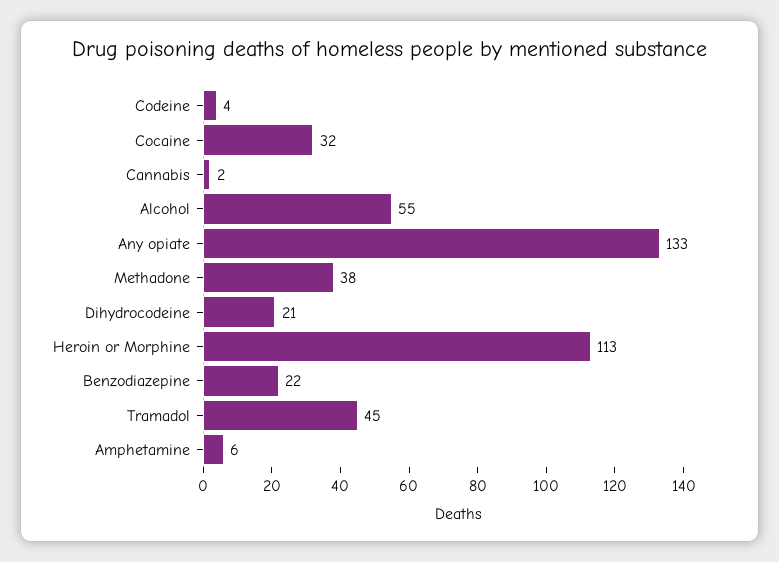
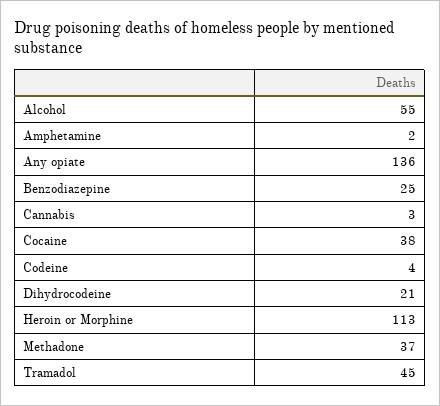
Cocaine: 32 -> 38
Cannabis: 2 -> 3
Any opiate: 133 -> 136
Methadone: 38 -> 37
Benzodiazepine: 22 -> 25
Amphetamine: 6 -> 2

